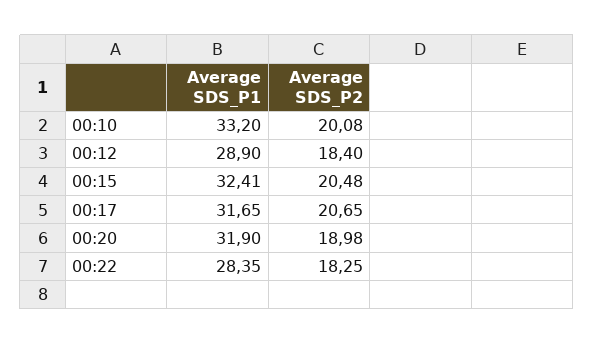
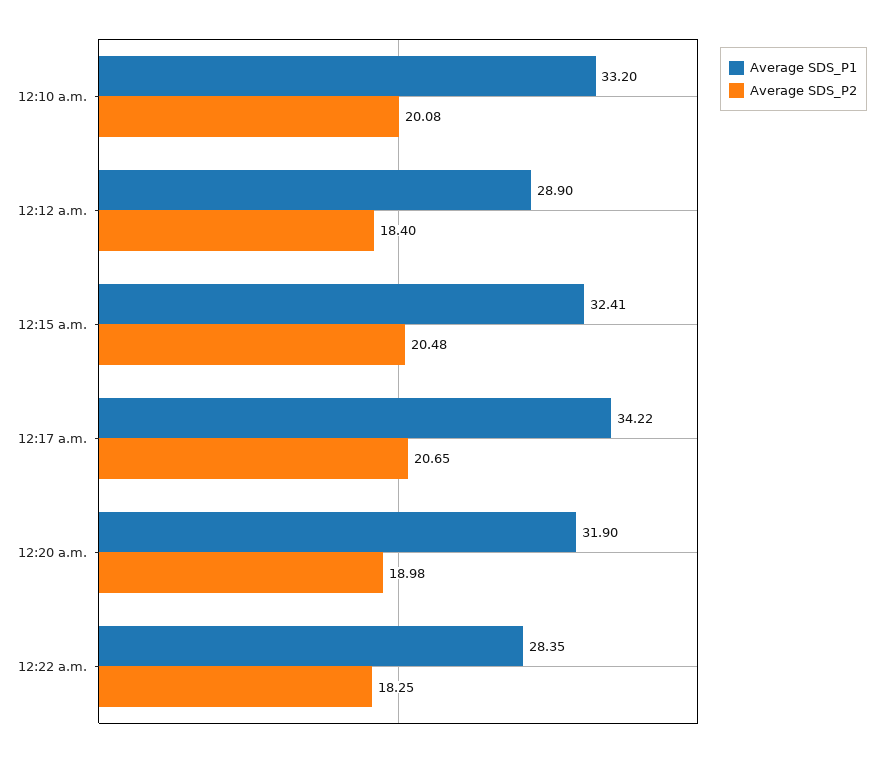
Average SDS_P1, 00:17: 31.65 -> 34.22

